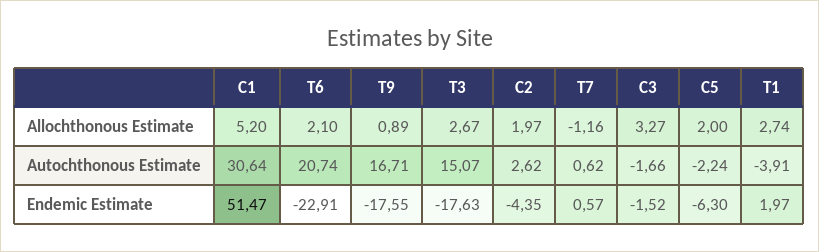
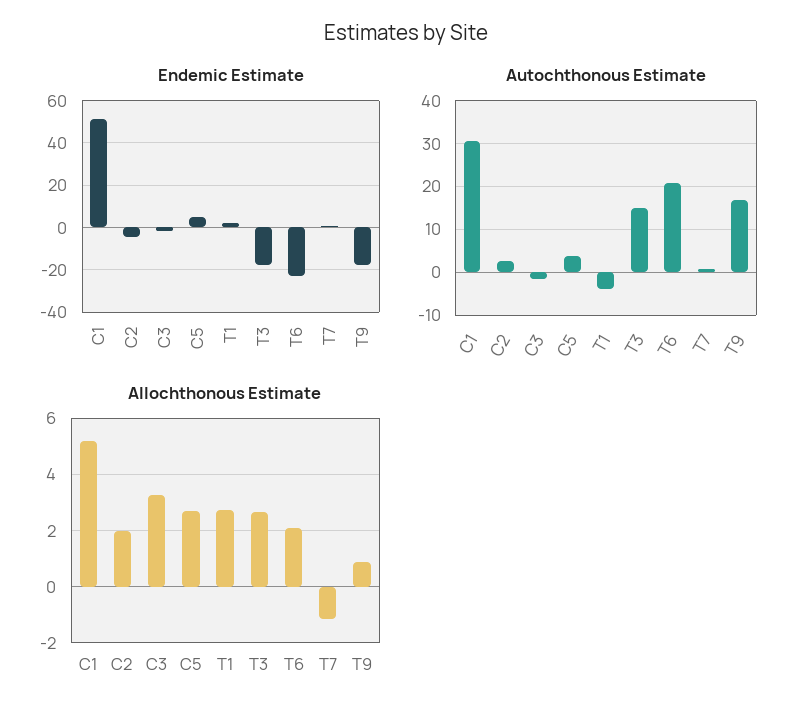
Allochthonous Estimate, C5: 2 -> 2.75
Autochthonous Estimate, C5: -2.24 -> 4
Endemic Estimate, C5: -6.3 -> 5

